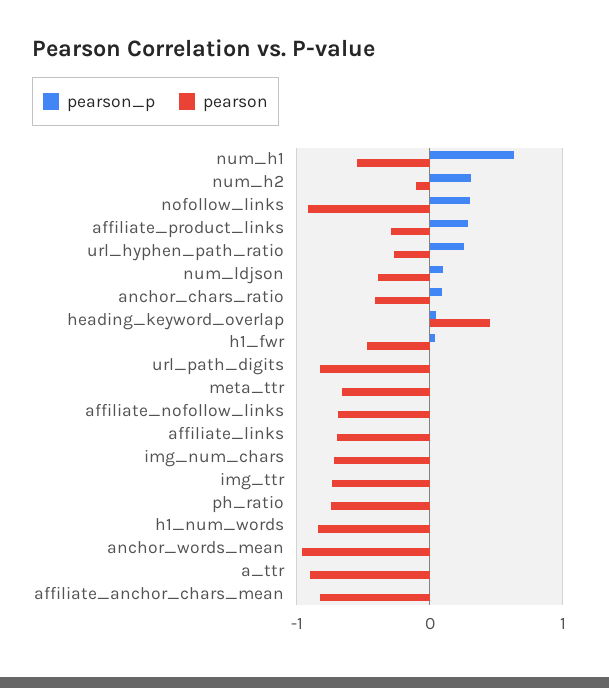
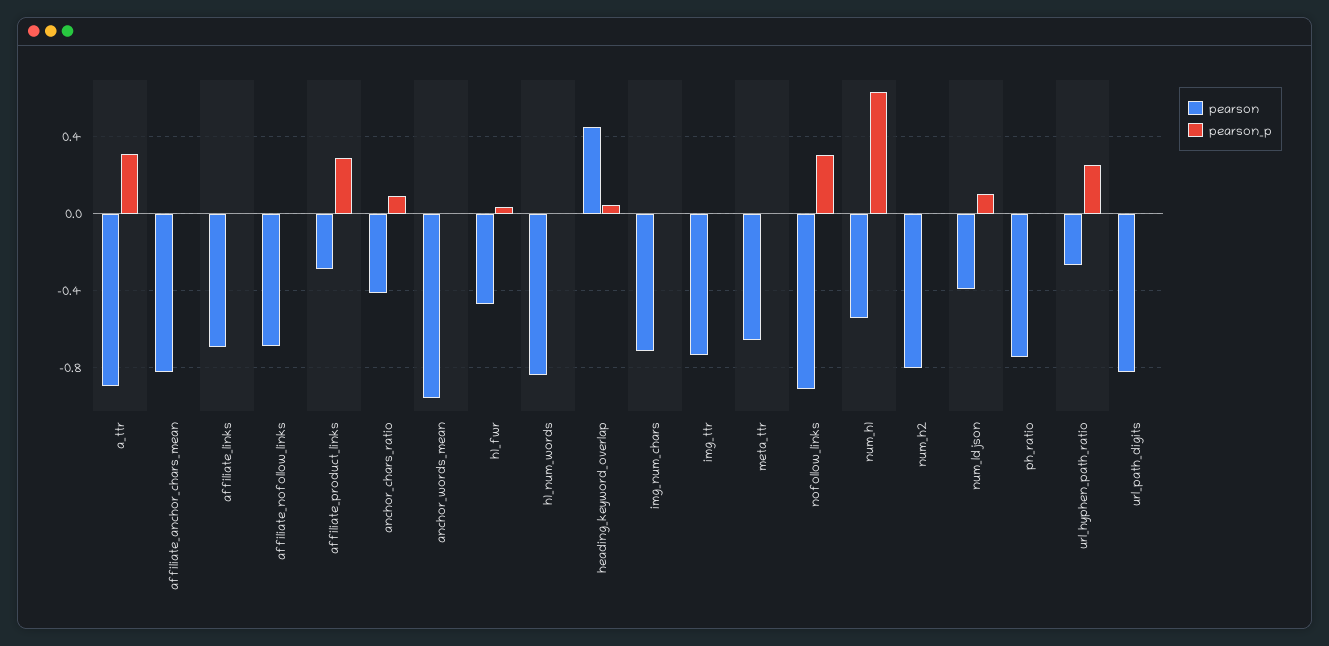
pearson_p, num_h2: 0.3 -> 0
pearson, num_h2: -0.1 -> -0.8
pearson_p, a_ttr: 0 -> 0.3

